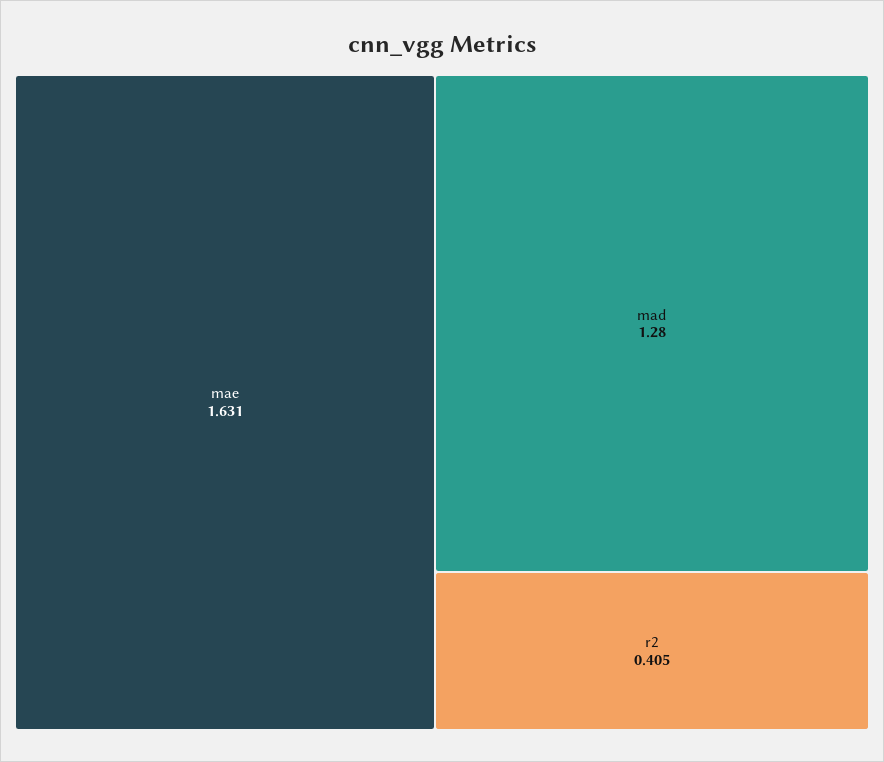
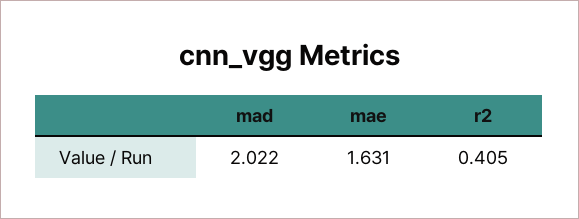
mad: 1.28 -> 2.022

